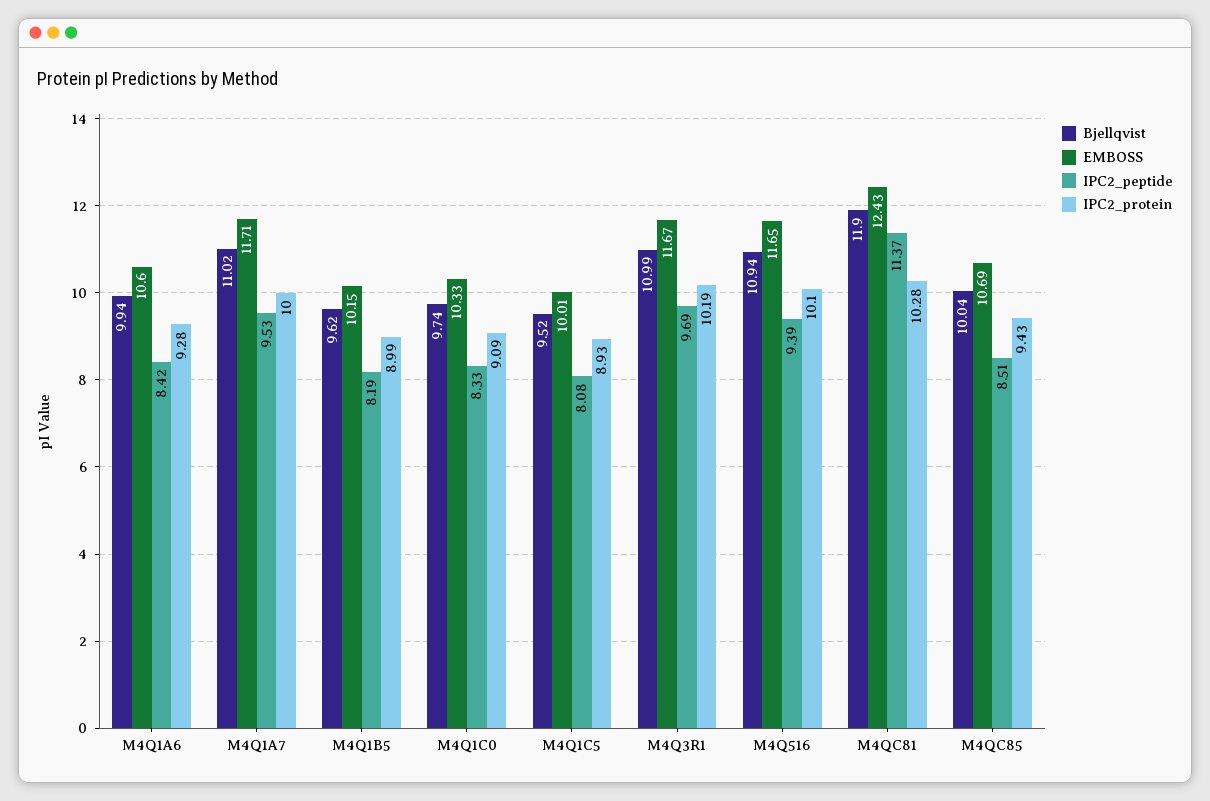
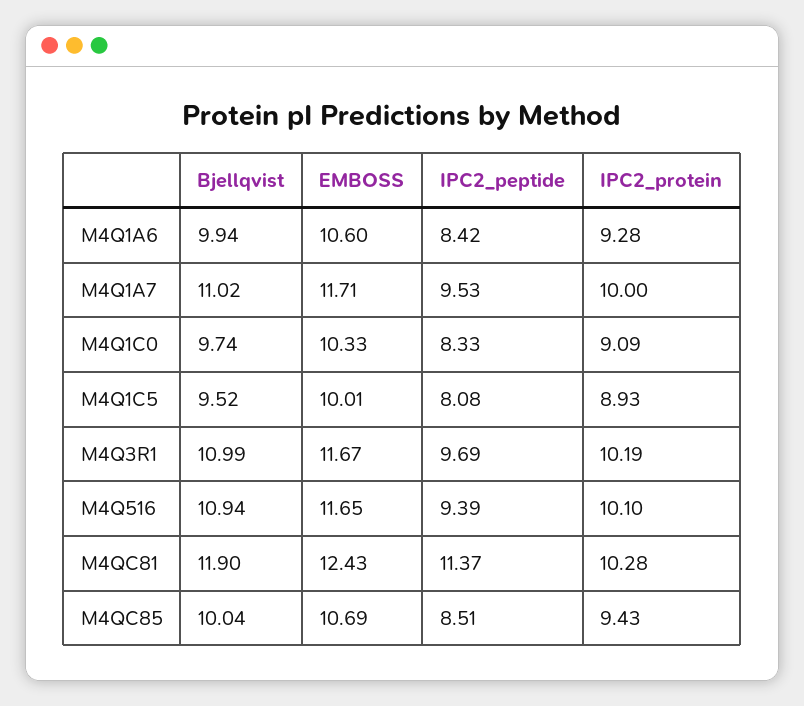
Bjellqvist, M4Q1B5: 9.62 -> none
EMBOSS, M4Q1B5: 10.15 -> none
IPC2_peptide, M4Q1B5: 8.19 -> none
IPC2_protein, M4Q1B5: 8.99 -> none

